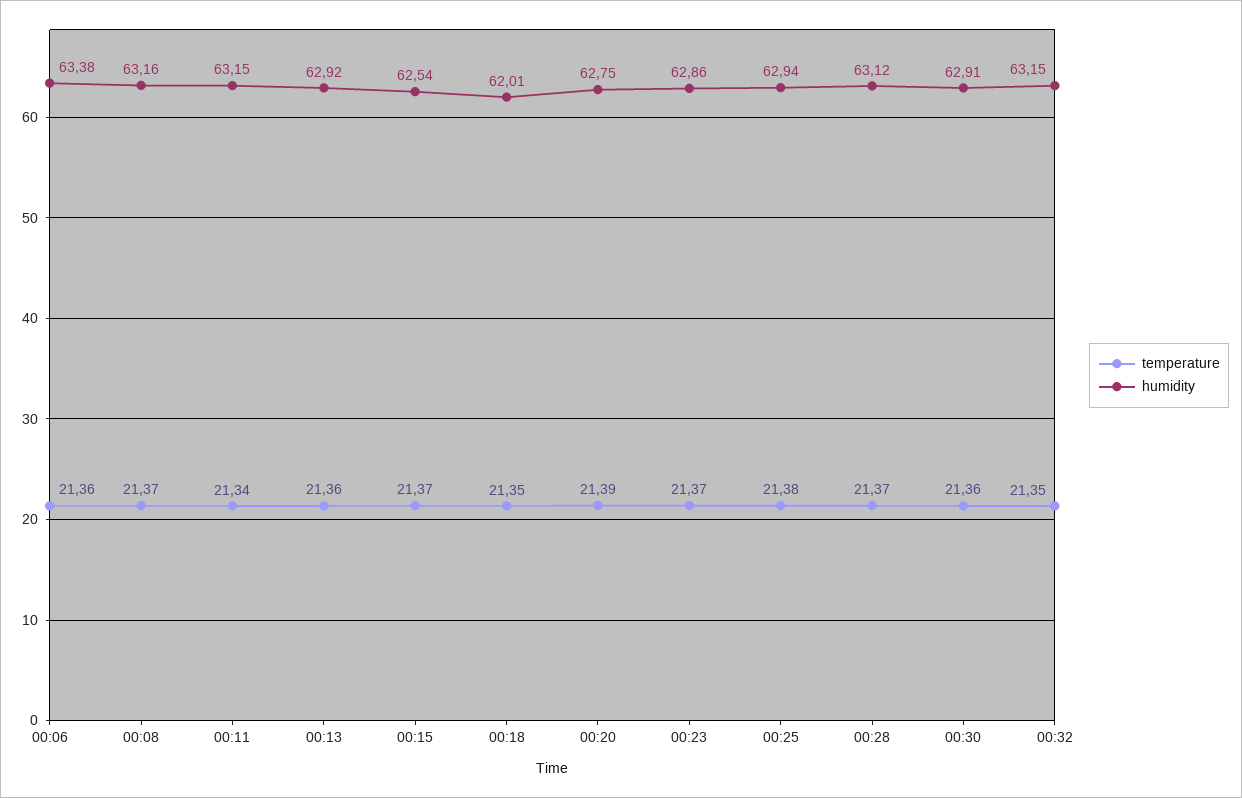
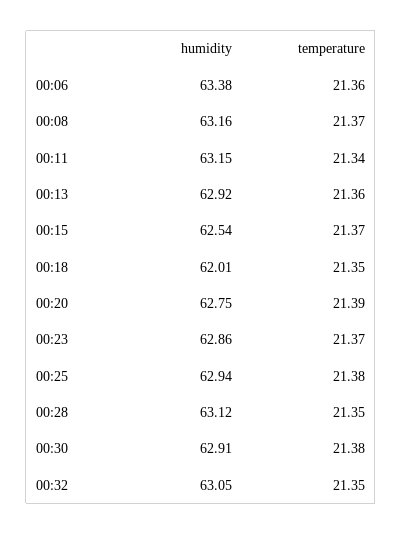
temperature, 00:28: 21.37 -> 21.35
temperature, 00:30: 21.36 -> 21.38
humidity, 00:32: 63.15 -> 63.05

